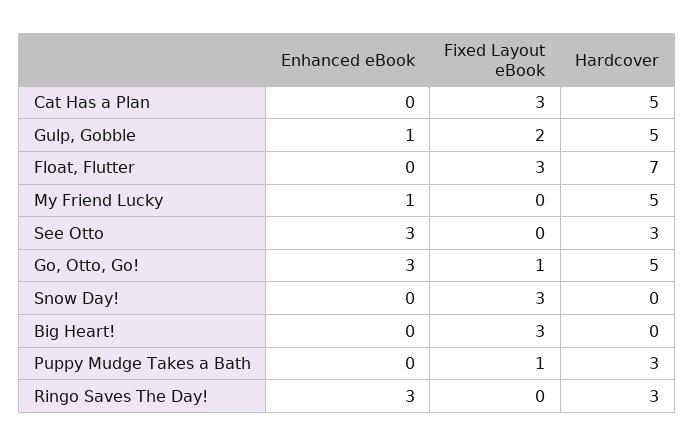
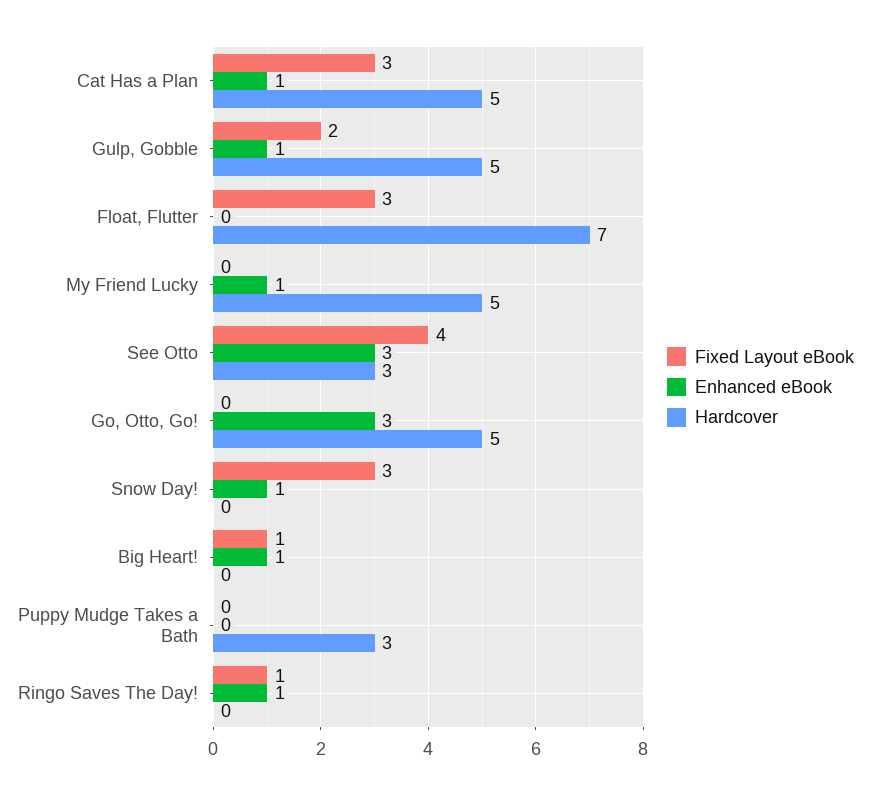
Enhanced eBook, Cat Has a Plan: 0 -> 1
Fixed Layout eBook, See Otto: 0 -> 4
Fixed Layout eBook, Go, Otto, Go!: 1 -> 0
Enhanced eBook, Snow Day!: 0 -> 1
Enhanced eBook, Big Heart!: 0 -> 1
Fixed Layout eBook, Big Heart!: 3 -> 1
Fixed Layout eBook, Puppy Mudge Takes a Bath: 1 -> 0
Enhanced eBook, Ringo Saves The Day!: 3 -> 1
Fixed Layout eBook, Ringo Saves The Day!: 0 -> 1
Hardcover, Ringo Saves The Day!: 3 -> 0

